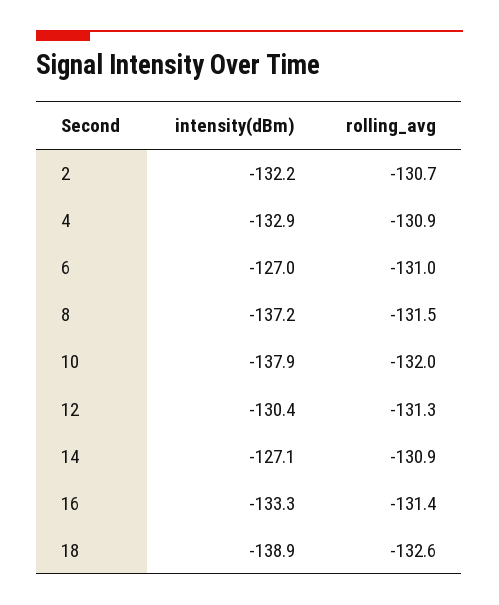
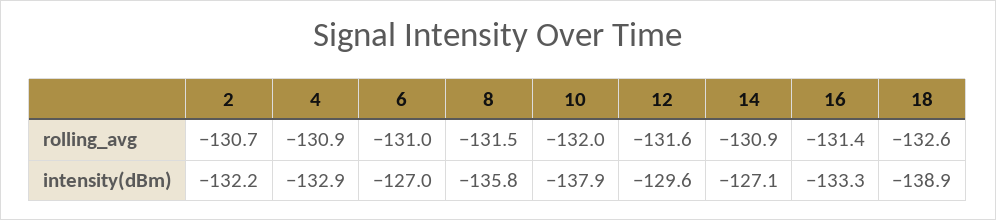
intensity(dBm), 8: -137.2 -> -135.8
intensity(dBm), 12: -130.4 -> -129.6
rolling_avg, 12: -131.3 -> -131.6

